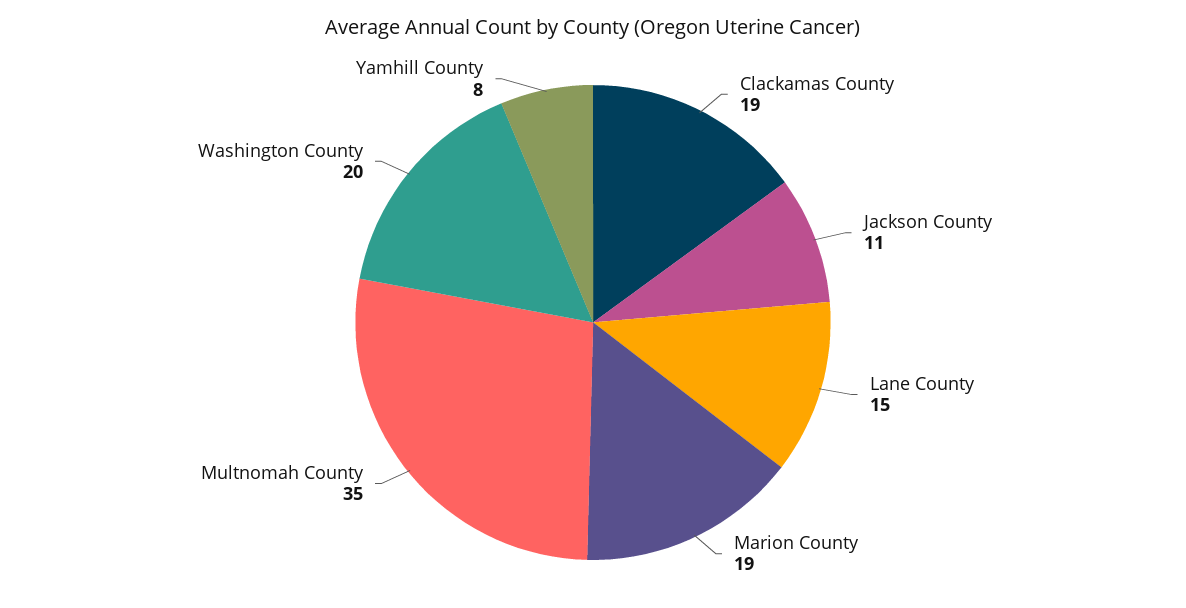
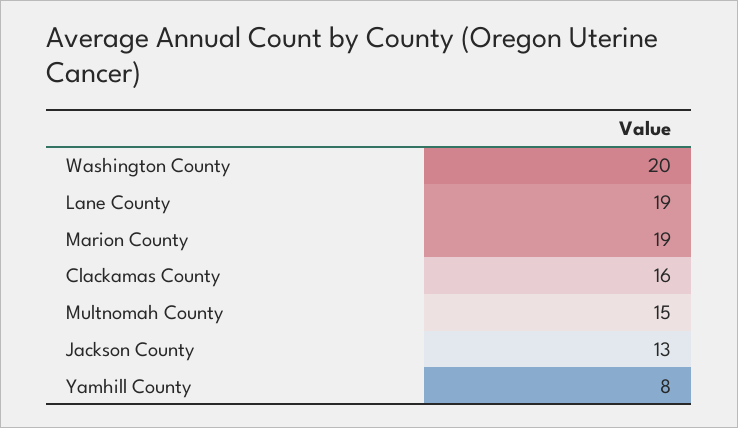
Clackamas County: 19 -> 16
Jackson County: 11 -> 13
Lane County: 15 -> 19
Multnomah County: 35 -> 15

